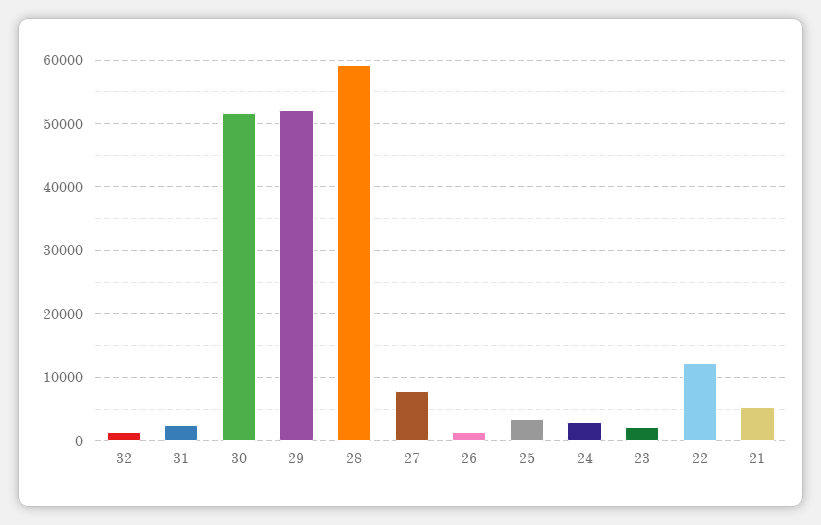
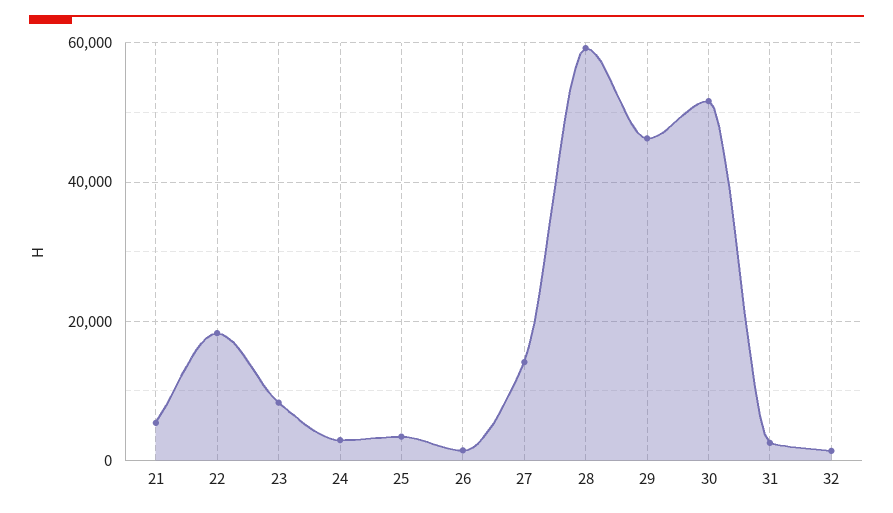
29: 52000 -> 46000
27: 8000 -> 14000
23: 2000 -> 8000
22: 12000 -> 18000

